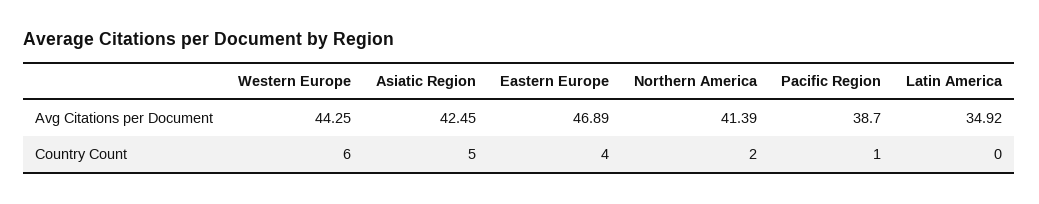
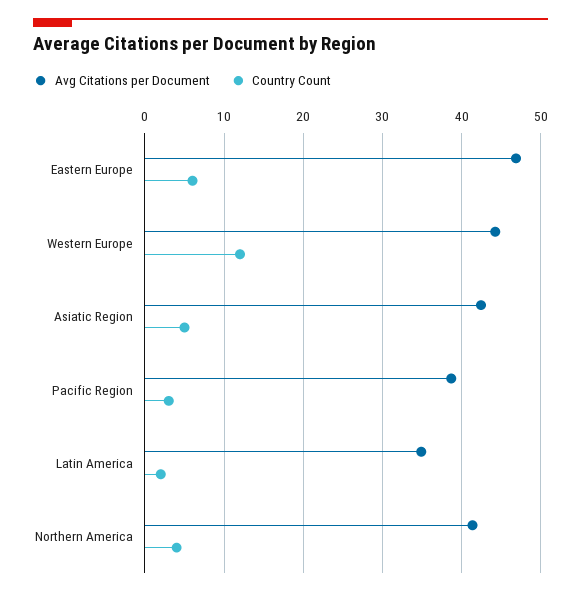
Country Count, Western Europe: 6 -> 12
Country Count, Eastern Europe: 4 -> 6
Country Count, Northern America: 2 -> 4
Country Count, Pacific Region: 1 -> 3
Country Count, Latin America: 0 -> 2

